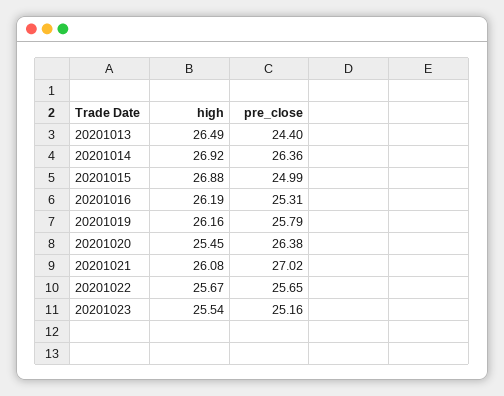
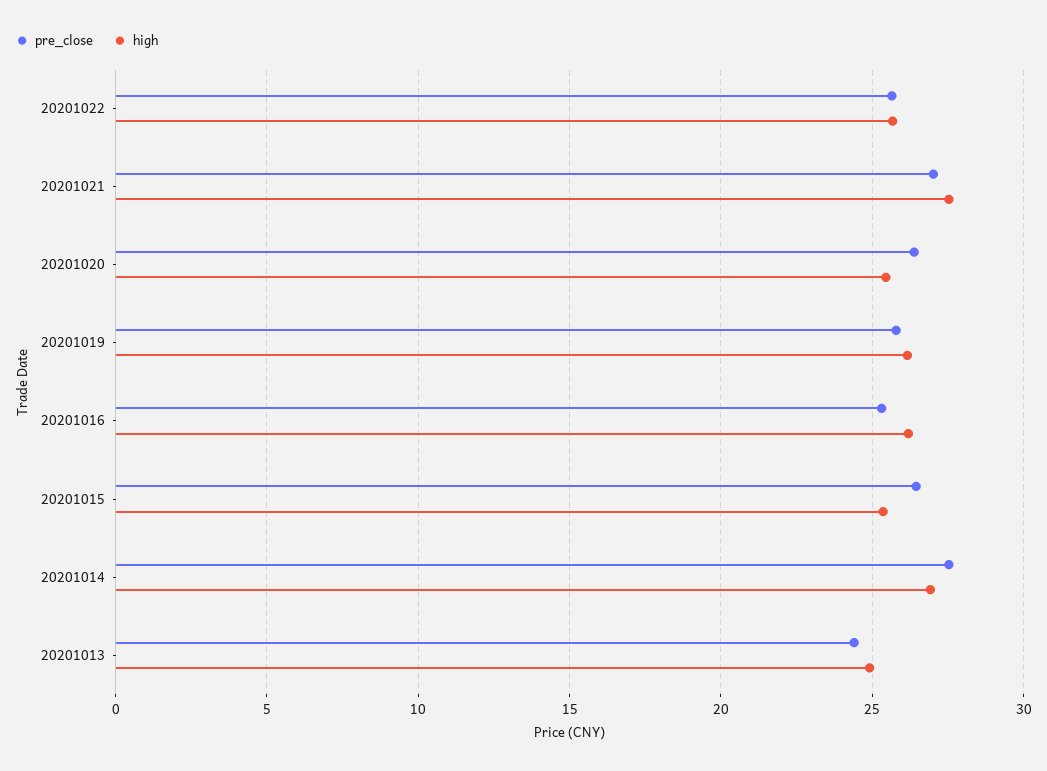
high, 20201013: 26.49 -> 25
pre_close, 20201014: 26.36 -> 27.5
high, 20201015: 26.88 -> 25.5
pre_close, 20201015: 24.99 -> 26.5
high, 20201021: 26.08 -> 27.5
high, 20201023: 25.54 -> none
pre_close, 20201023: 25.16 -> none

